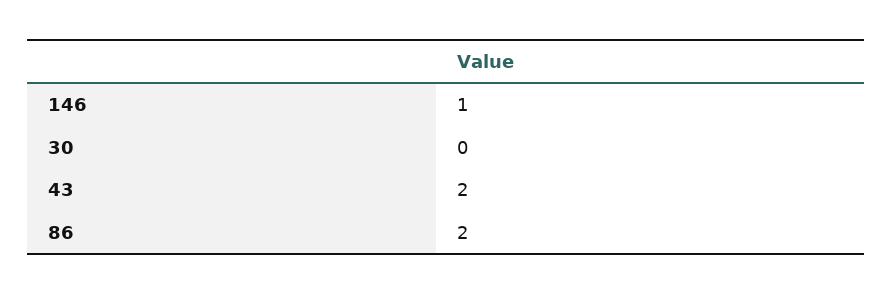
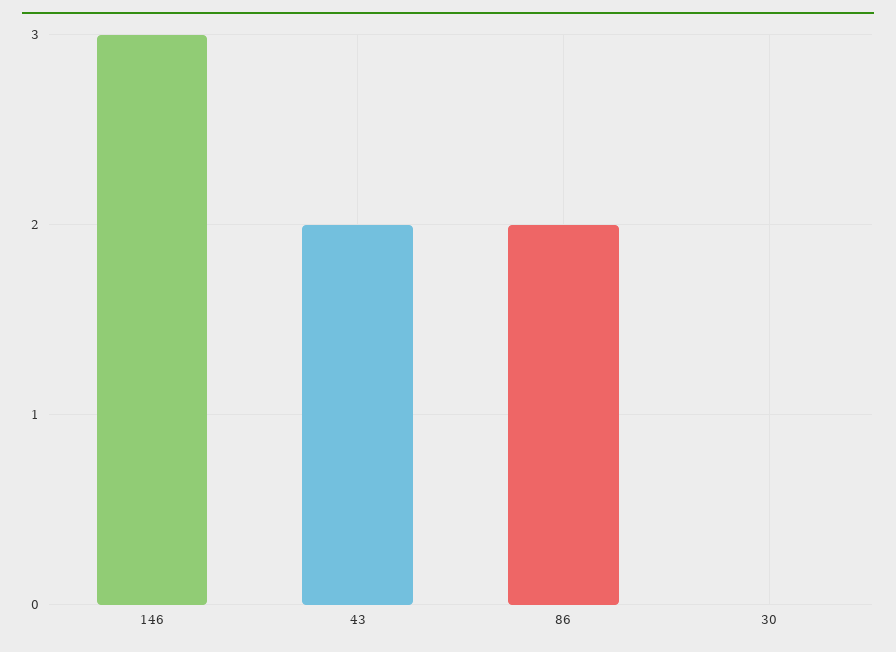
146: 1 -> 3

